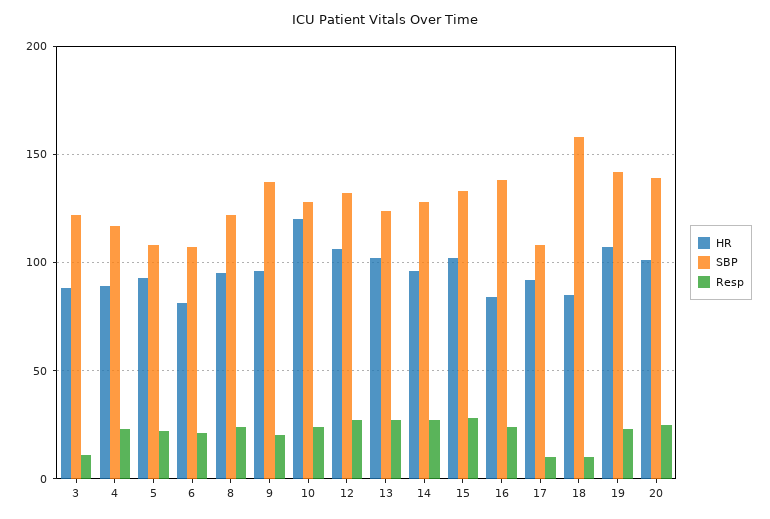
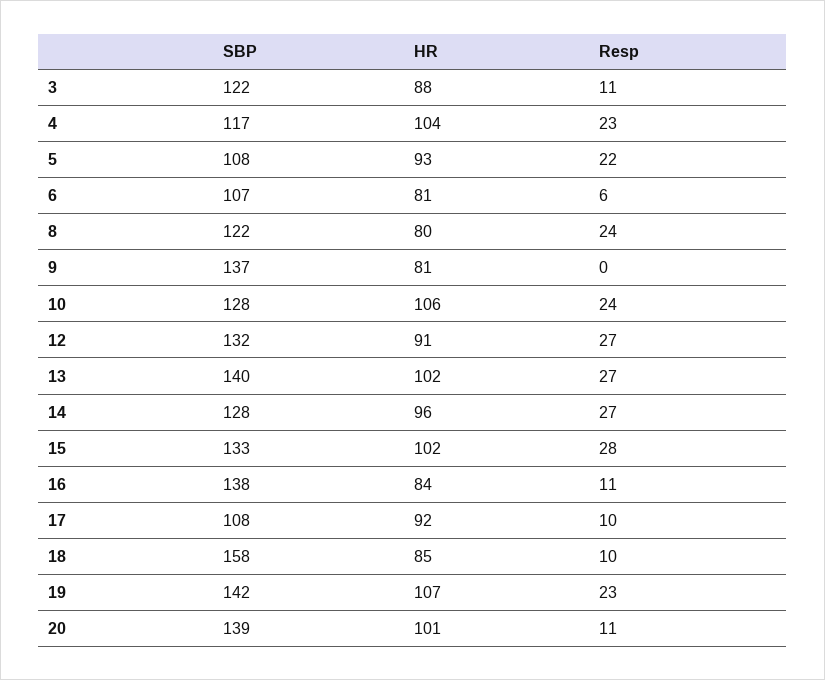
HR, 4: 90 -> 104
Resp, 6: 20 -> 6
HR, 8: 95 -> 80
HR, 9: 95 -> 81
Resp, 9: 20 -> 0
HR, 10: 120 -> 106
HR, 12: 105 -> 91
SBP, 13: 125 -> 140
Resp, 16: 25 -> 11
Resp, 20: 25 -> 11

